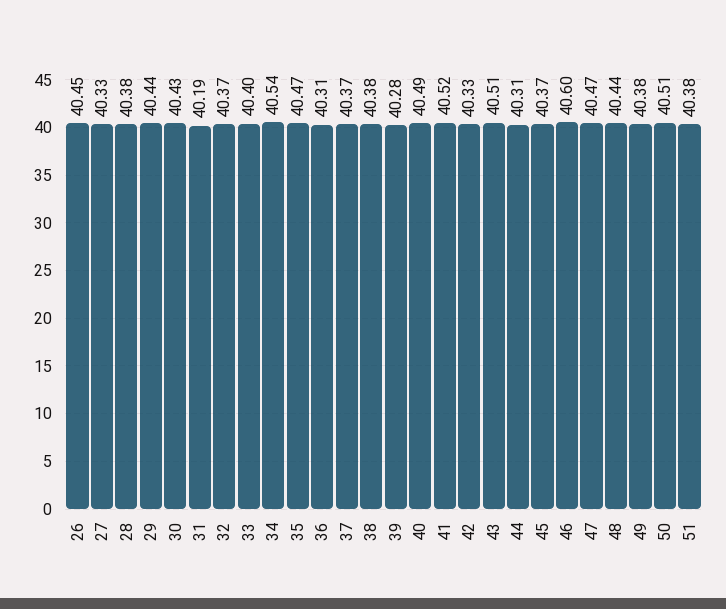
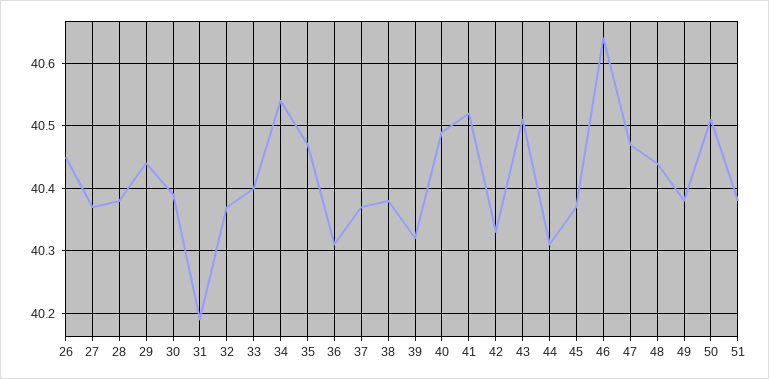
27: 40.33 -> 40.37
30: 40.43 -> 40.39
39: 40.28 -> 40.32
46: 40.6 -> 40.64

